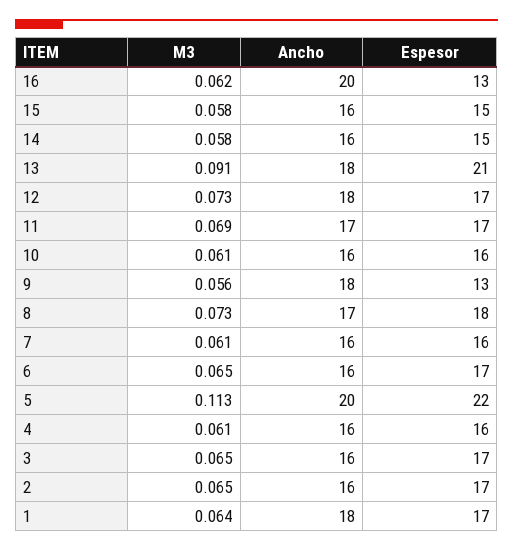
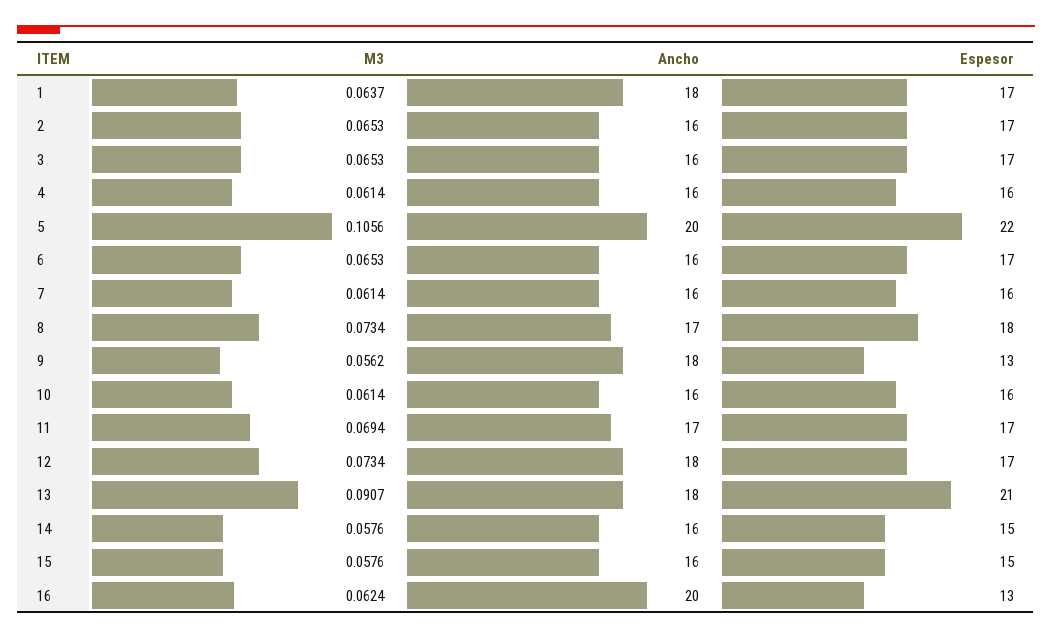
M3, 5: 0.113 -> 0.1056

